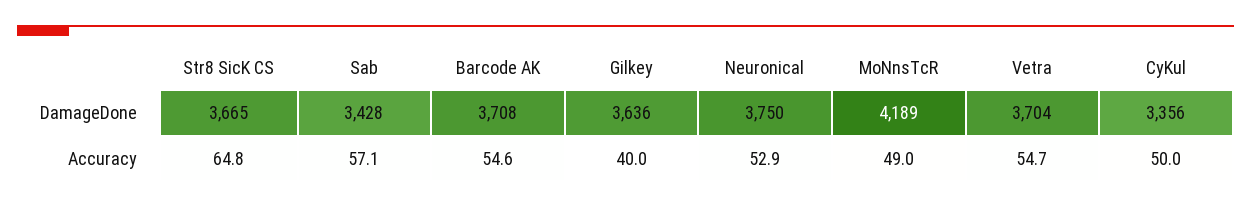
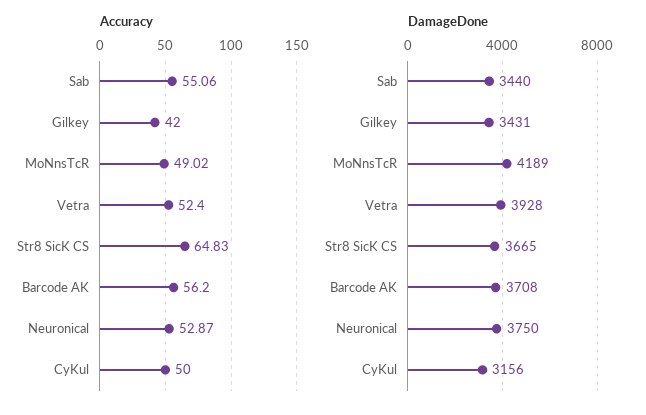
DamageDone, Sab: 3428 -> 3440
DamageDone, Gilkey: 3636 -> 3431
DamageDone, Vetra: 3704 -> 3928
DamageDone, CyKul: 3356 -> 3156
Accuracy, Sab: 57.1 -> 55.06
Accuracy, Barcode AK: 54.6 -> 56.2
Accuracy, Gilkey: 40 -> 42
Accuracy, Vetra: 54.7 -> 52.4

